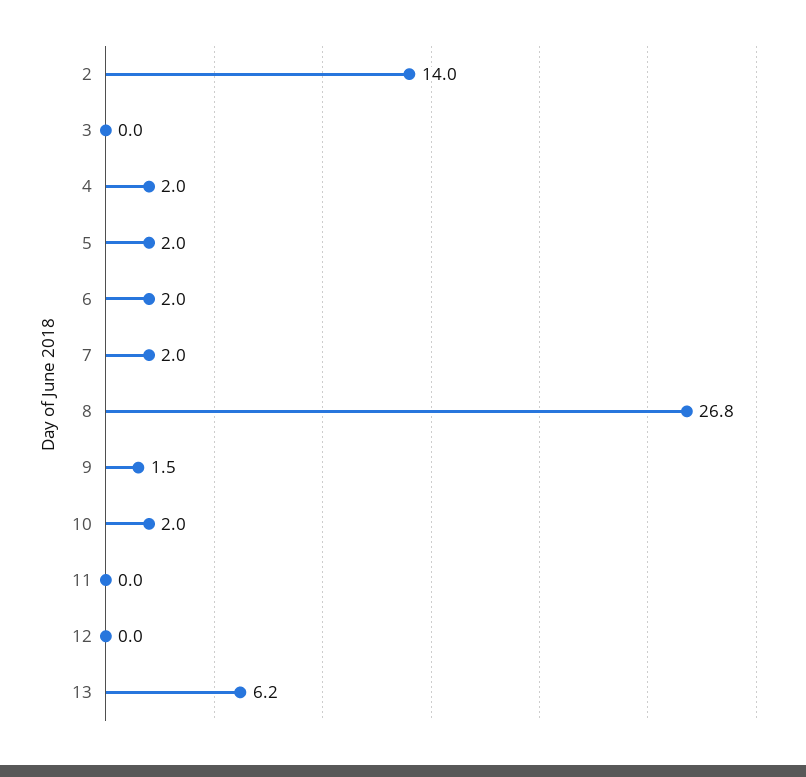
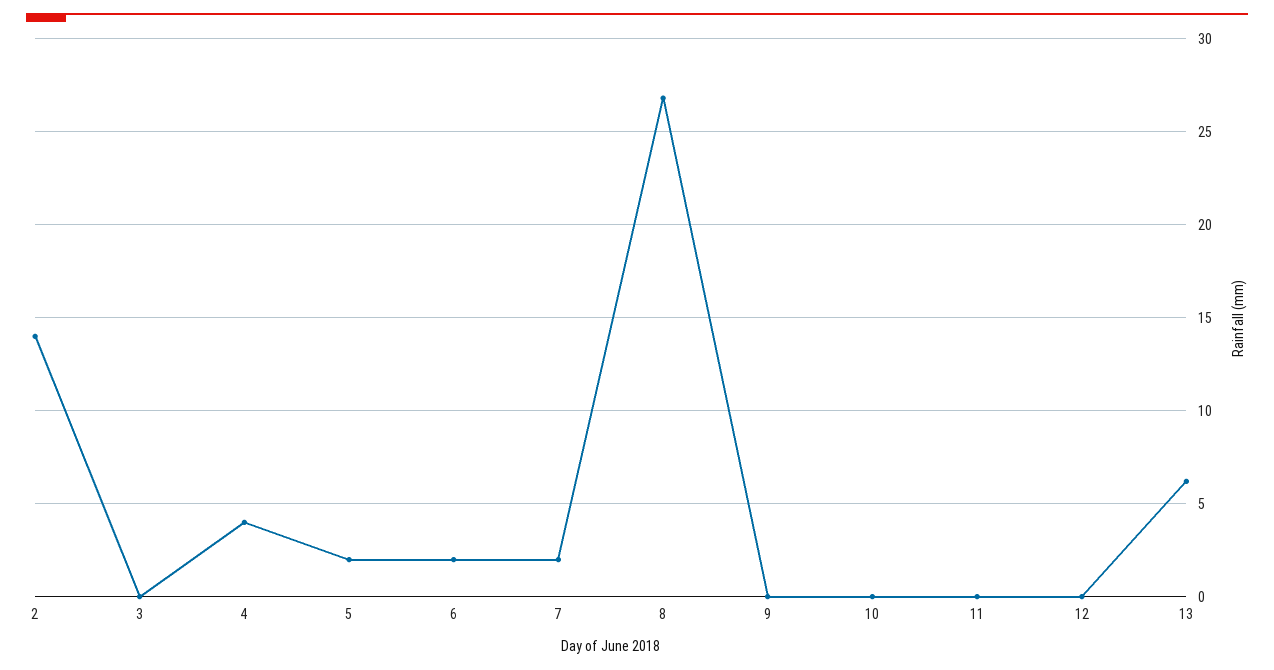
4: 2 -> 4
9: 1.5 -> 0
10: 2 -> 0

